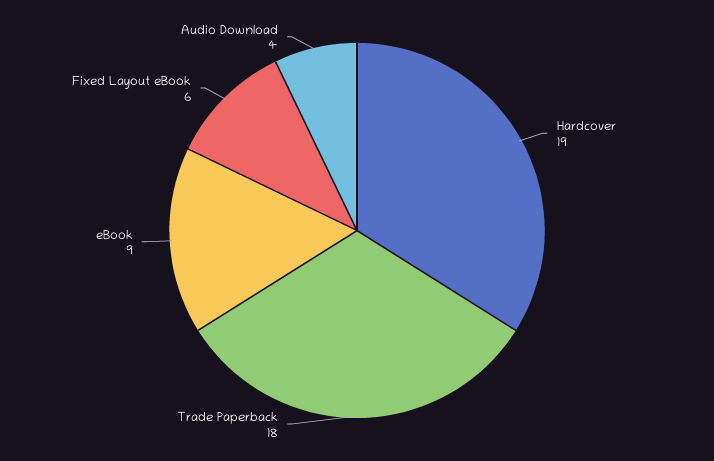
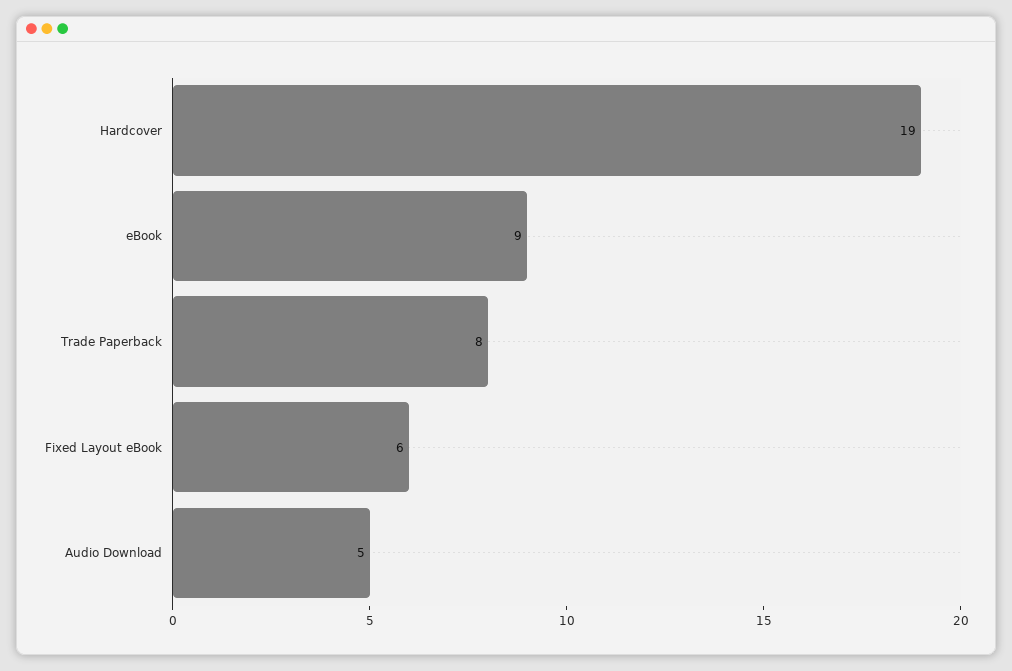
Trade Paperback: 18 -> 8
Audio Download: 4 -> 5

